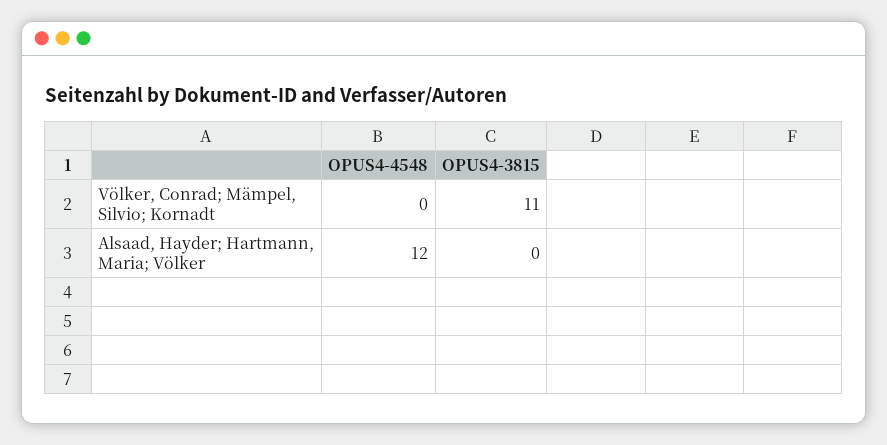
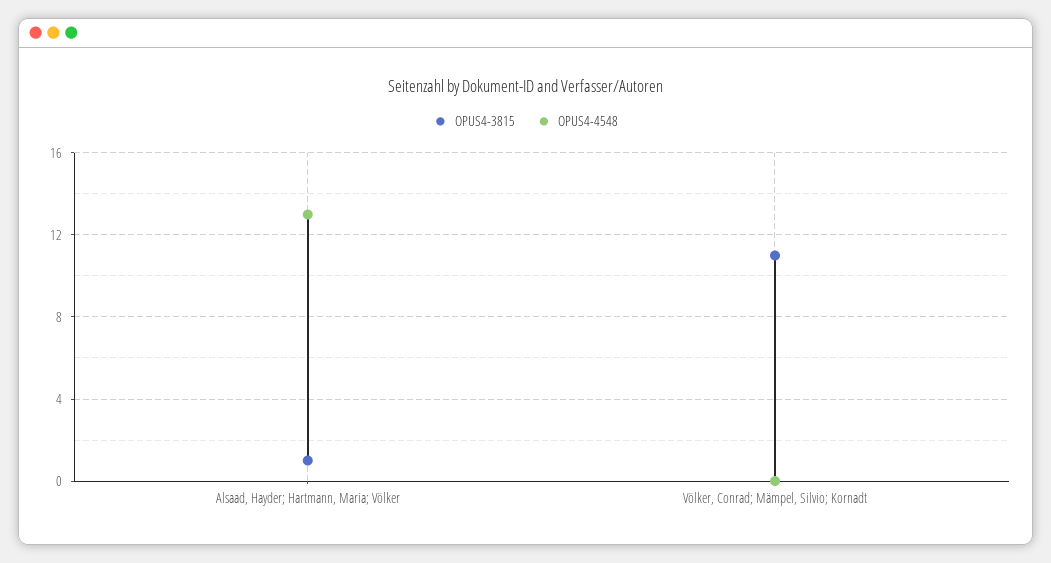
OPUS4-4548, Alsaad, Hayder; Hartmann, Maria; Völker: 12 -> 13
OPUS4-3815, Alsaad, Hayder; Hartmann, Maria; Völker: 0 -> 1

